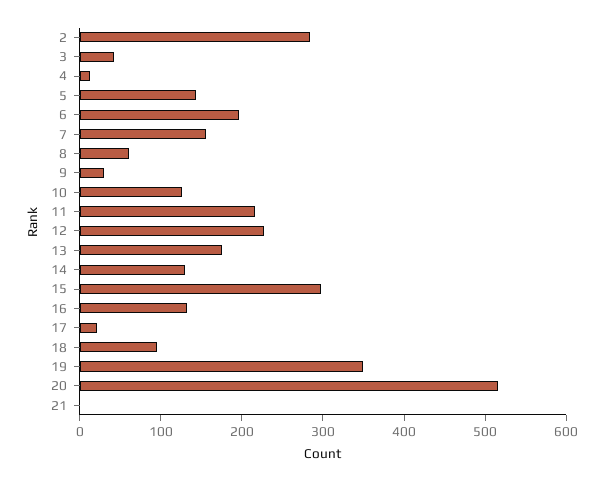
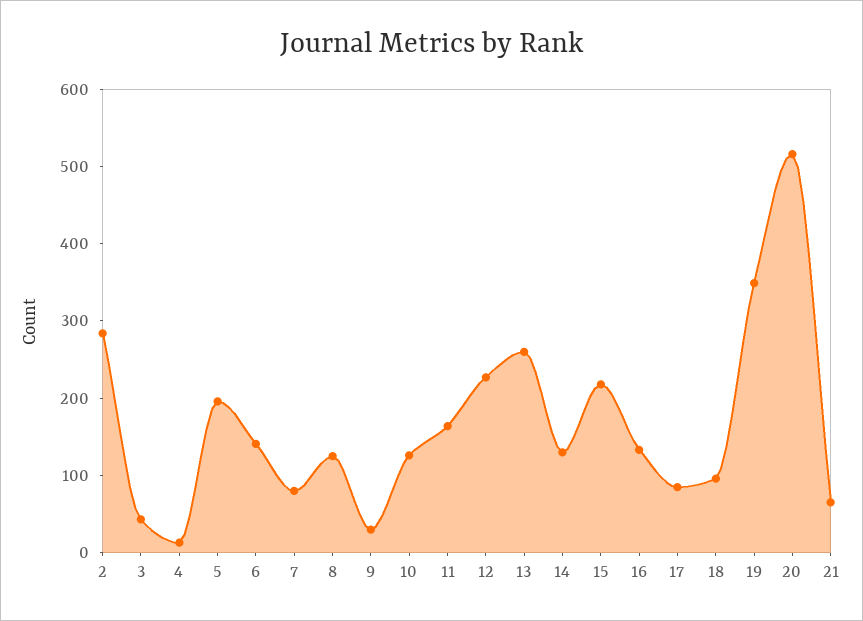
5: 140 -> 200
6: 200 -> 140
7: 160 -> 80
8: 60 -> 120
11: 220 -> 160
13: 180 -> 260
15: 300 -> 220
17: 20 -> 80
21: 0 -> 60

